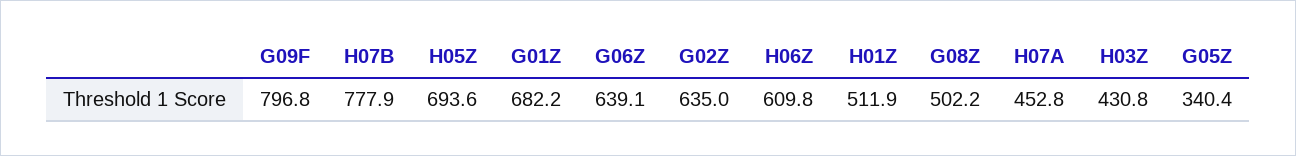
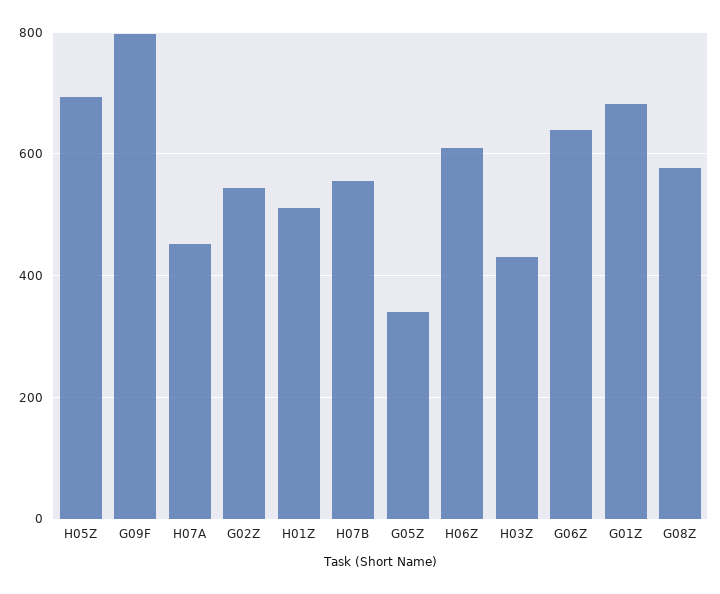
H07B: 777.9 -> 560
G02Z: 635 -> 540
G08Z: 502.2 -> 580

